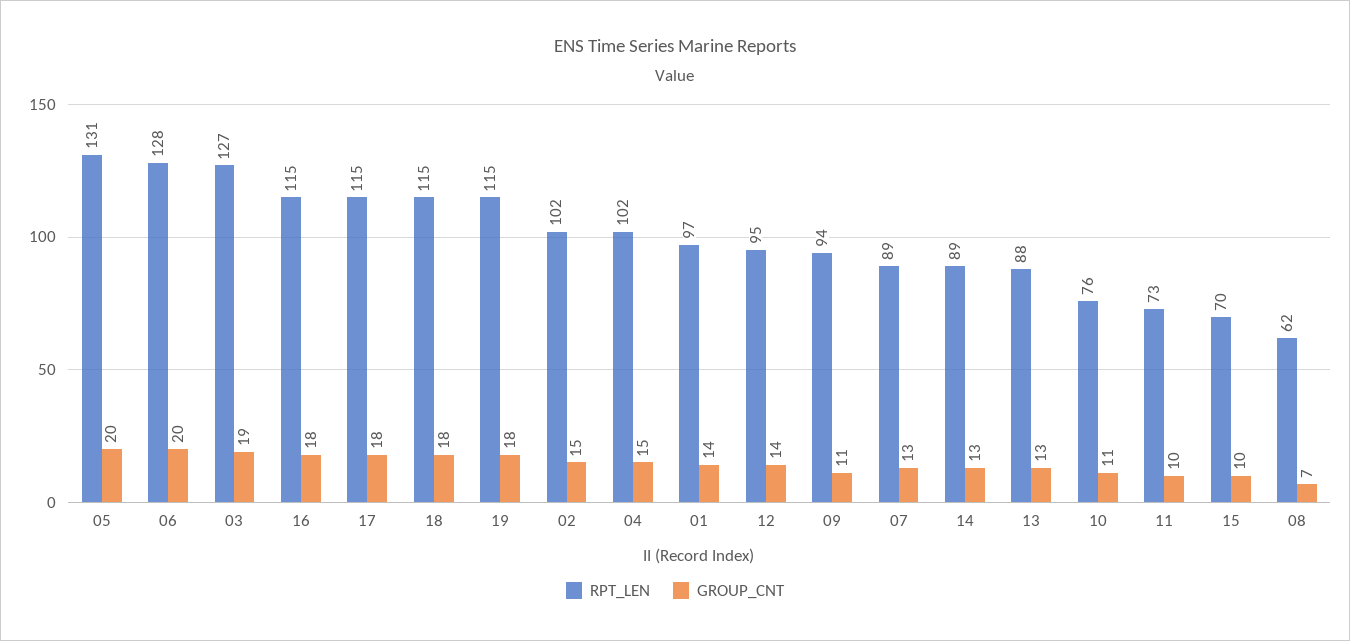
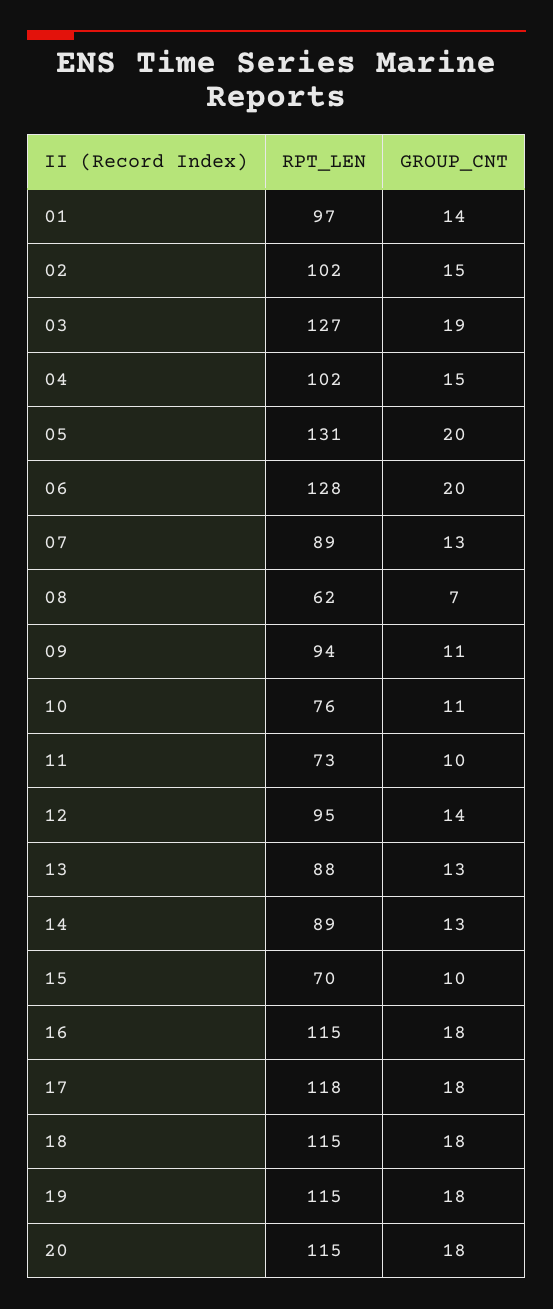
RPT_LEN, 17: 115 -> 118
RPT_LEN, 20: none -> 115
GROUP_CNT, 20: none -> 18

